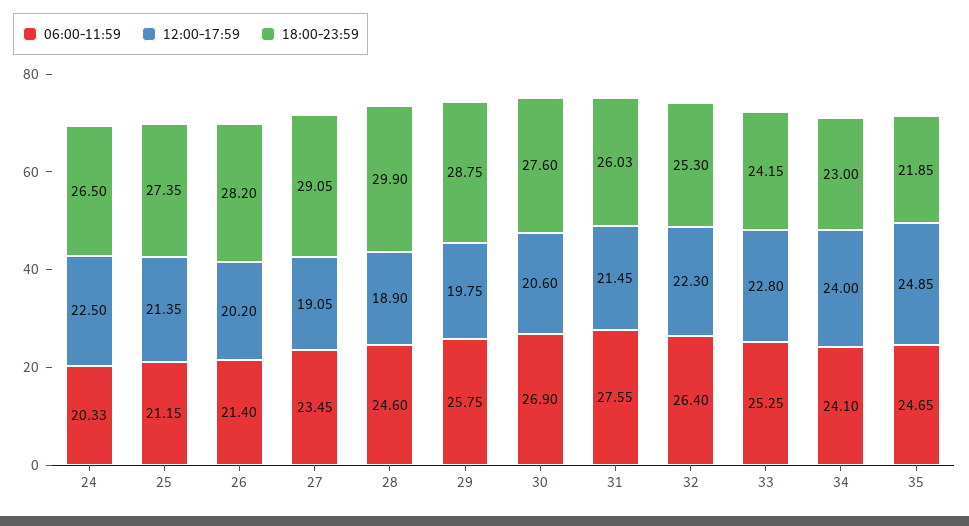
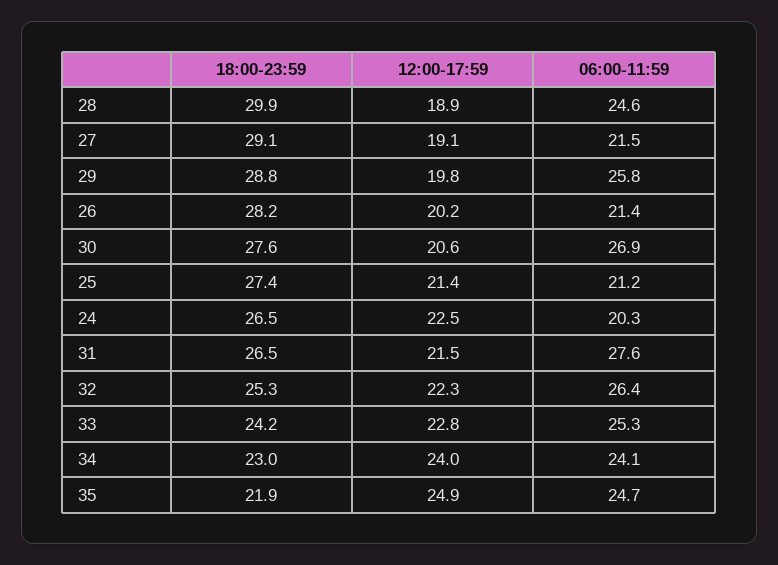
06:00-11:59, 27: 23.45 -> 21.5
18:00-23:59, 31: 26.03 -> 26.5

